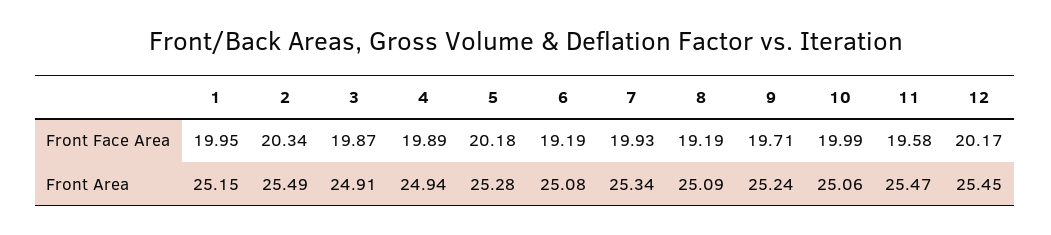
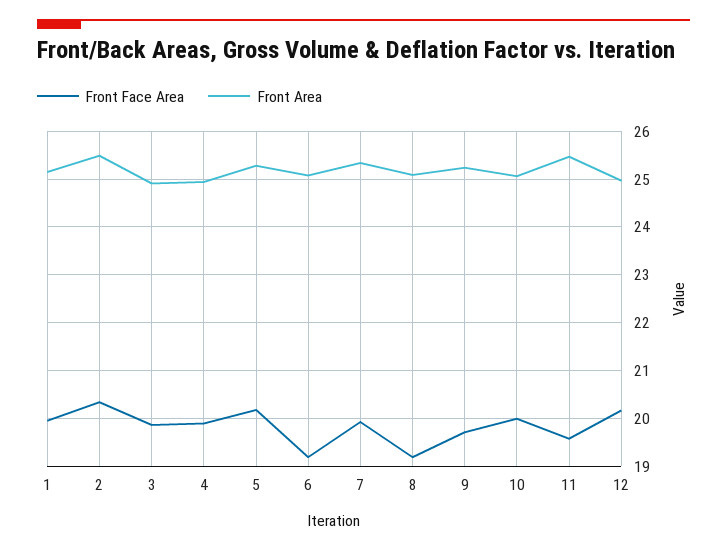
Front Area, 12: 25.45 -> 25

